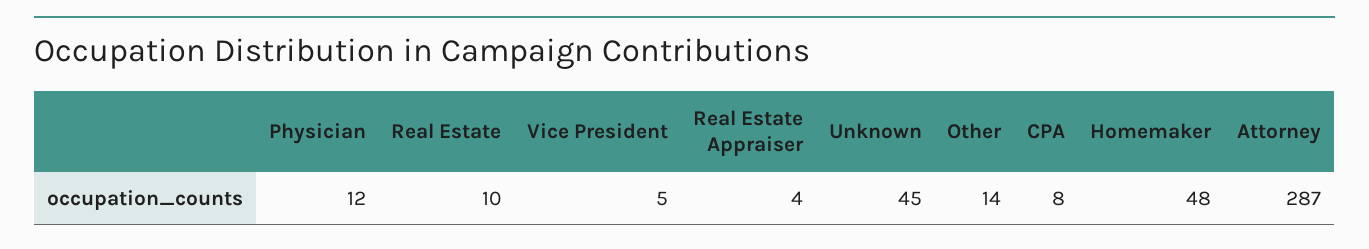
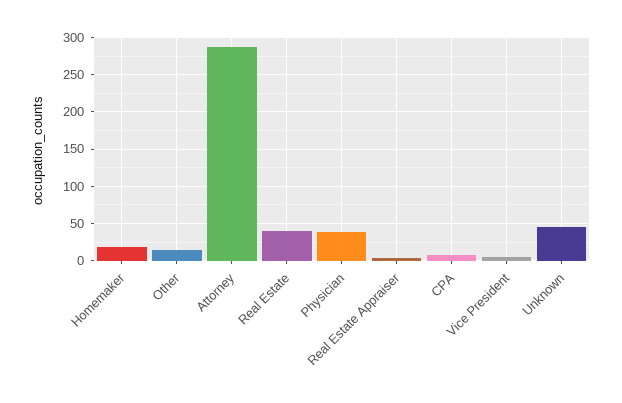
Physician: 12 -> 40
Real Estate: 10 -> 40
Homemaker: 48 -> 20

